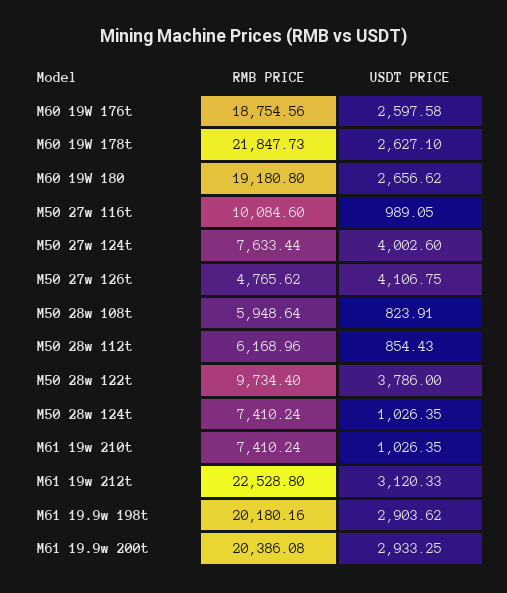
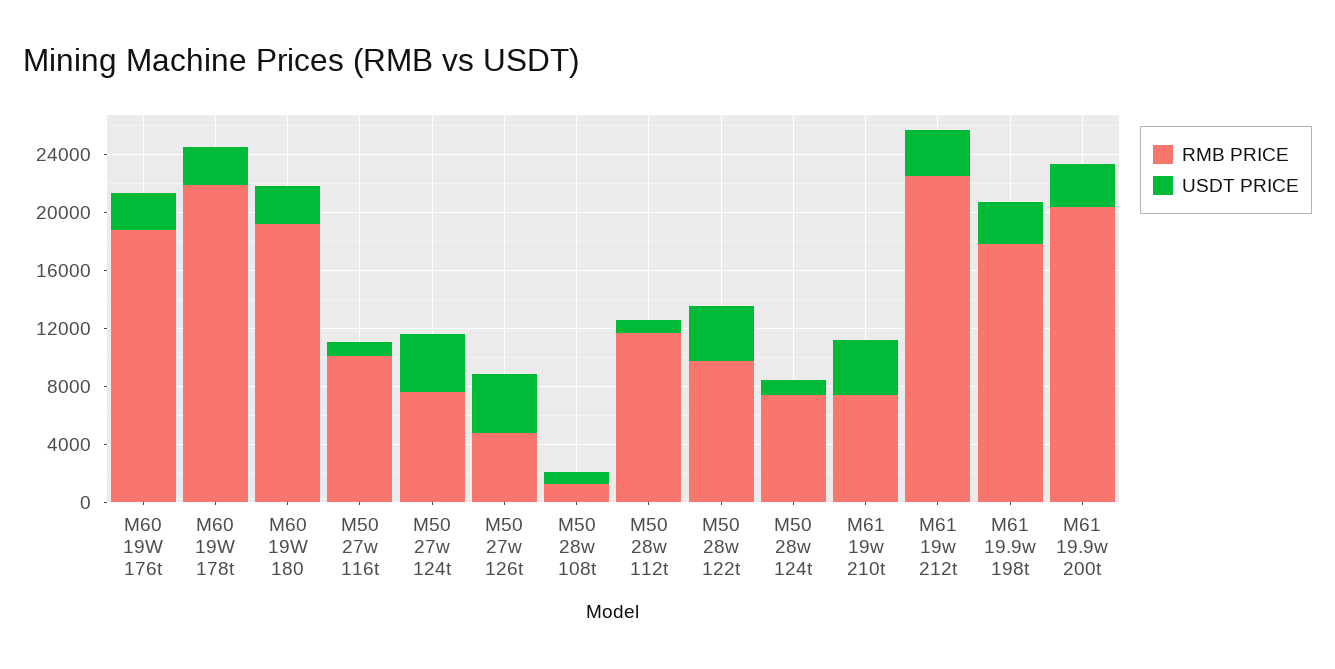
RMB PRICE, M50 28w 108t: 5948.64 -> 1000
RMB PRICE, M50 28w 112t: 6168.96 -> 12000
USDT PRICE, M61 19w 210t: 1026.35 -> 4000
RMB PRICE, M61 19.9w 198t: 20180.16 -> 18000

